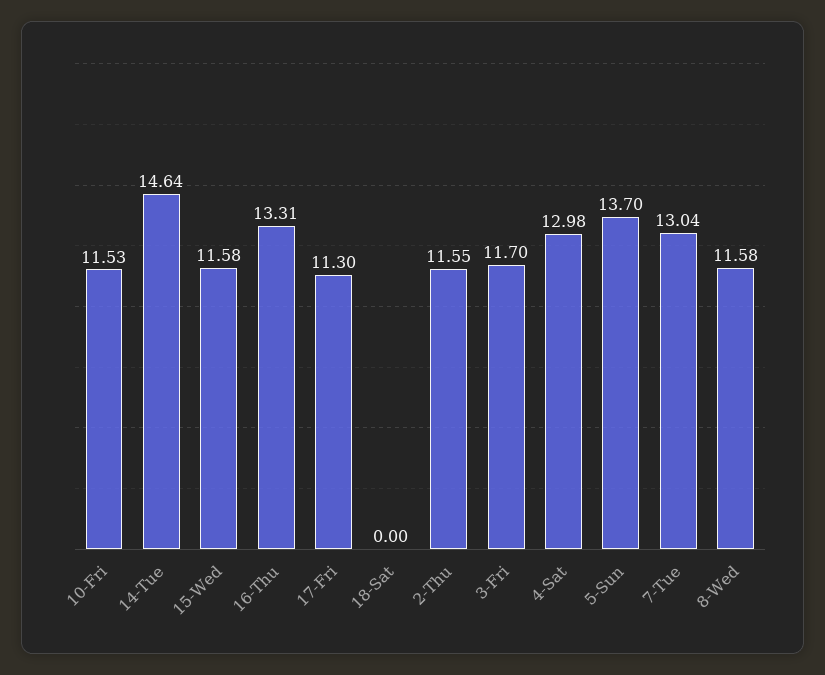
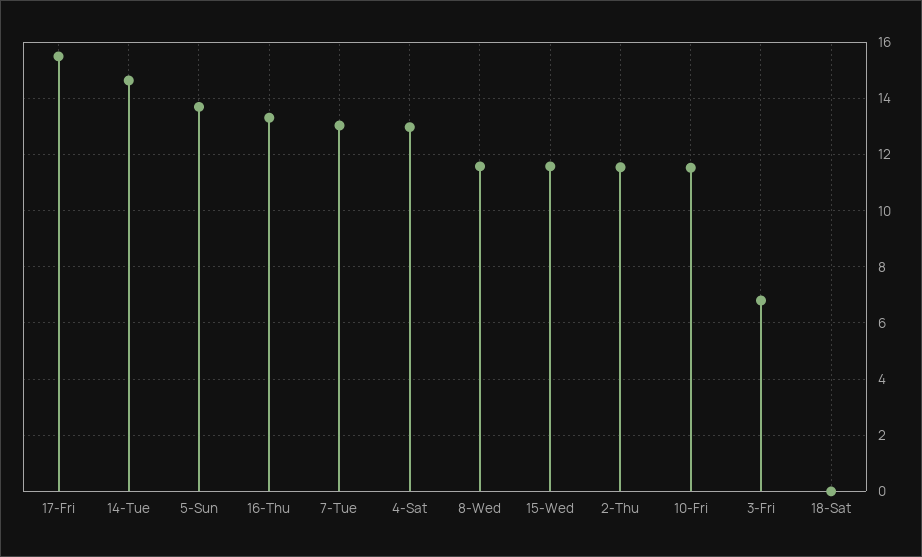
17-Fri: 11.3 -> 15.5
3-Fri: 11.7 -> 6.75

